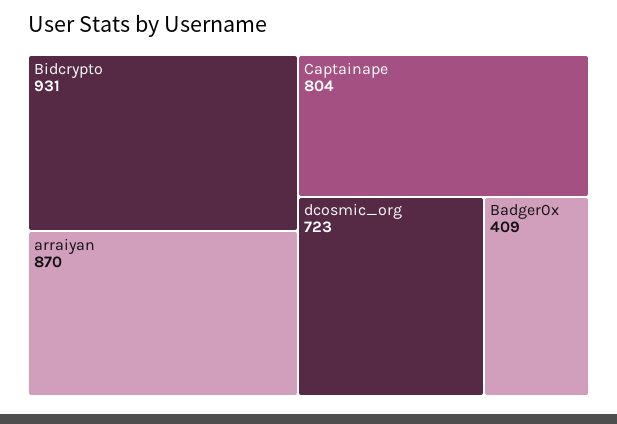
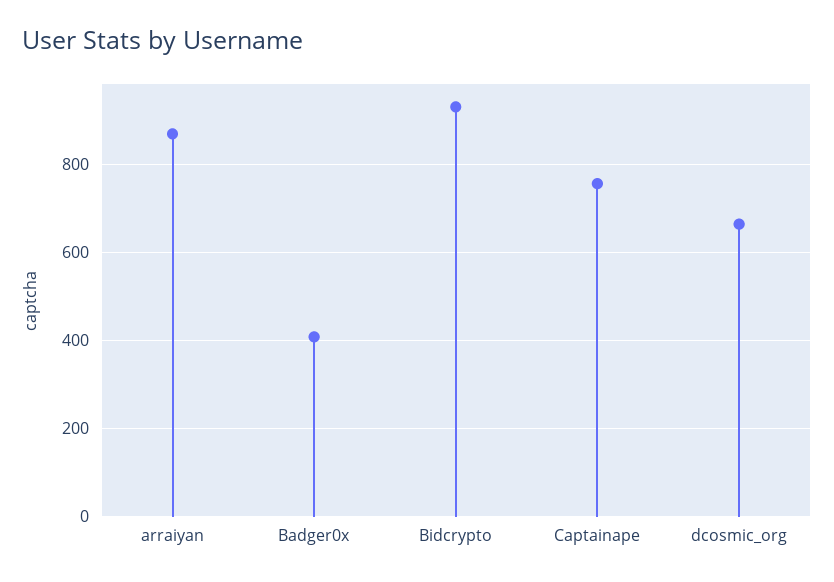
Captainape: 804 -> 760
dcosmic_org: 723 -> 660

